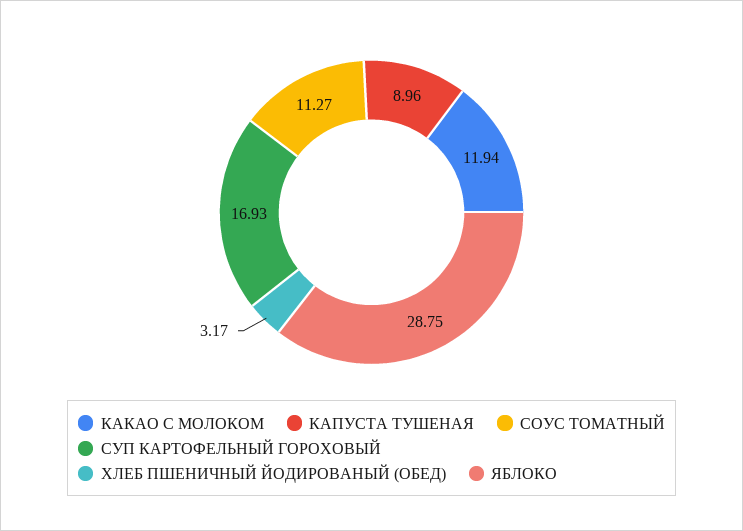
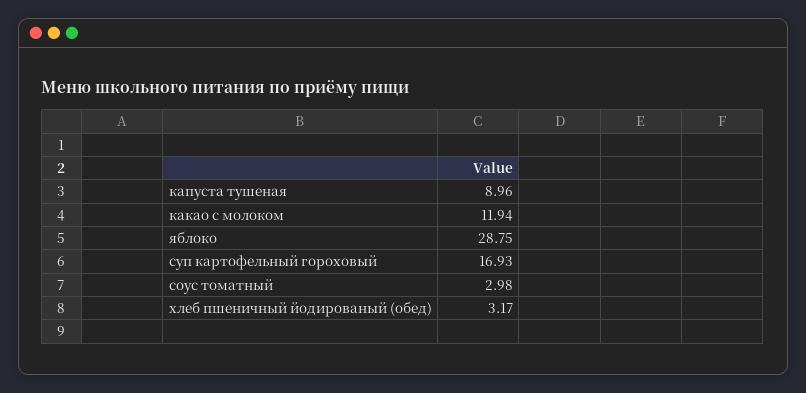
СОУС ТОМАТНЫЙ: 11.27 -> 2.98

